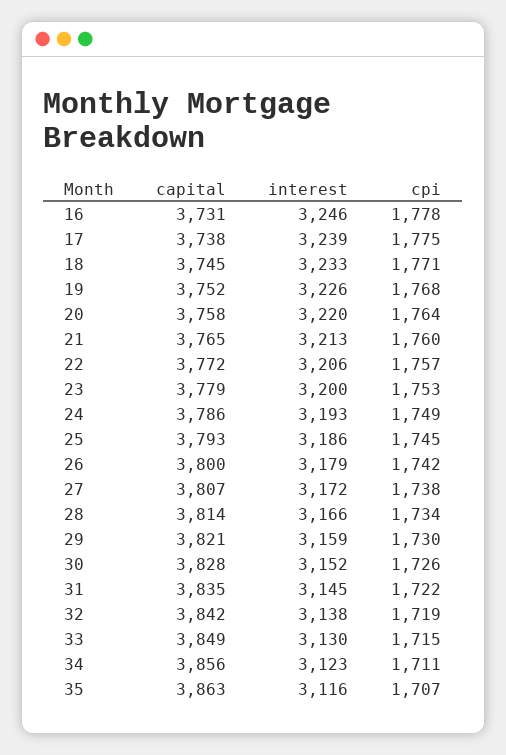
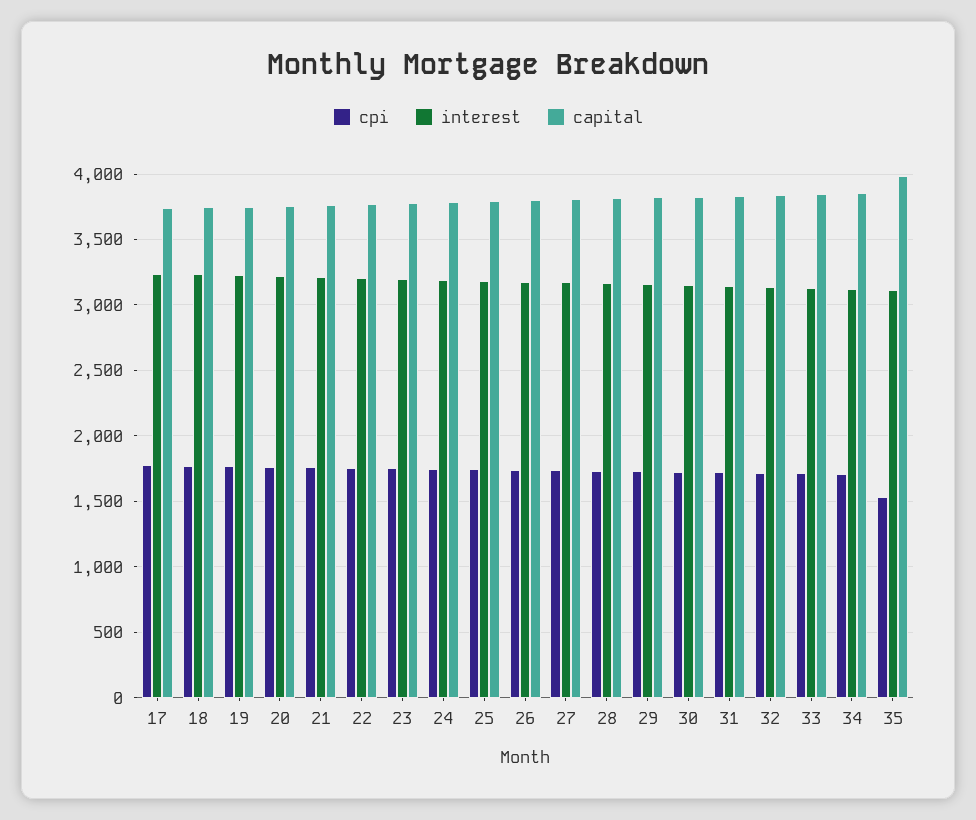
capital, 16: 3731 -> none
interest, 16: 3246 -> none
cpi, 16: 1778 -> none
capital, 35: 3863 -> 4000
cpi, 35: 1707 -> 1550

